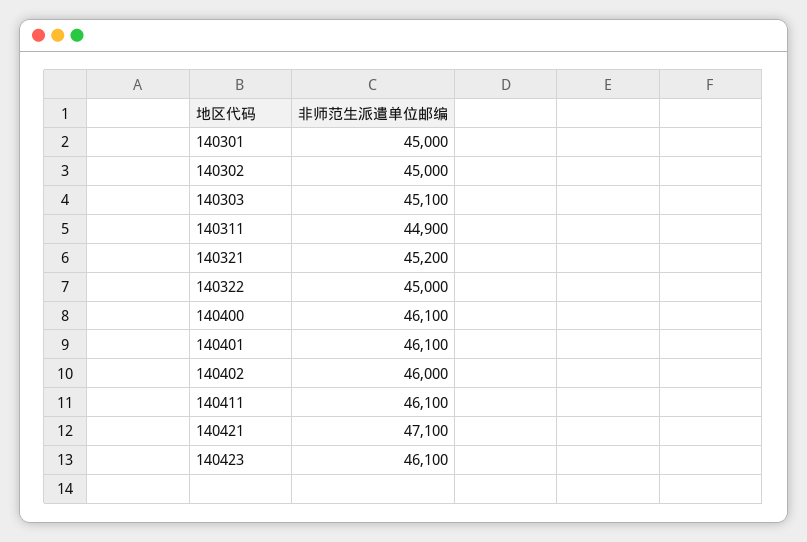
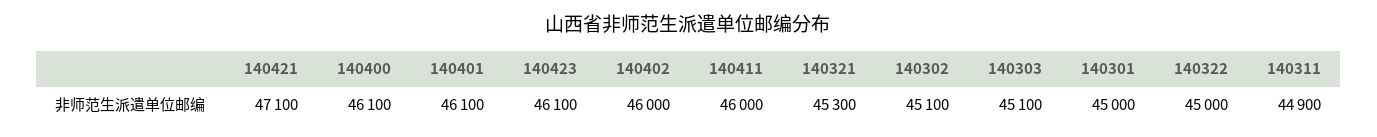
140302: 45000 -> 45100
140321: 45200 -> 45300
140411: 46100 -> 46000

